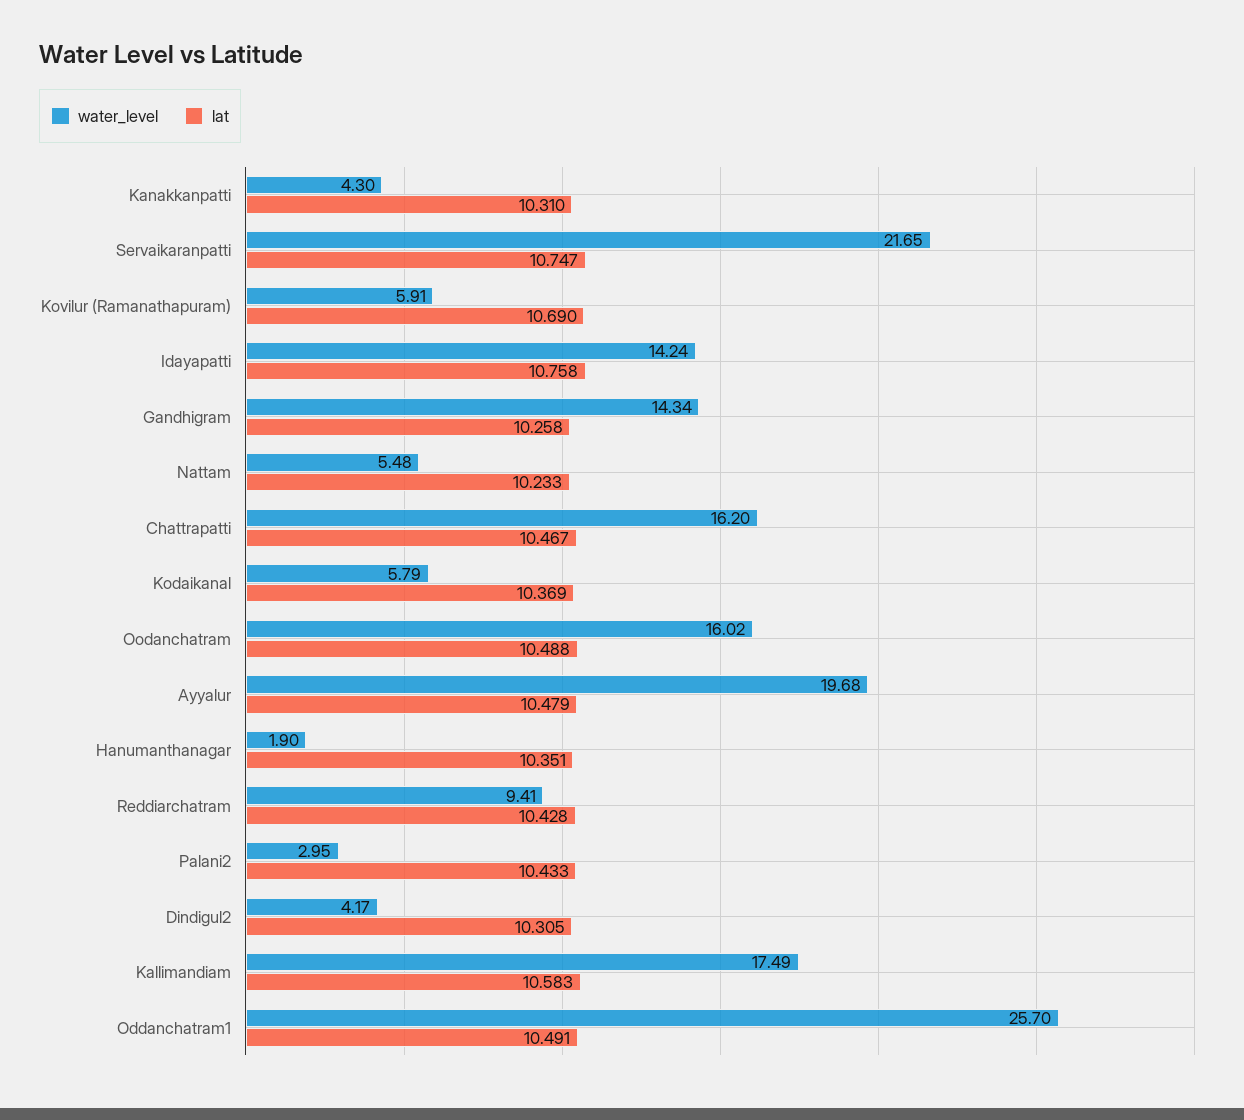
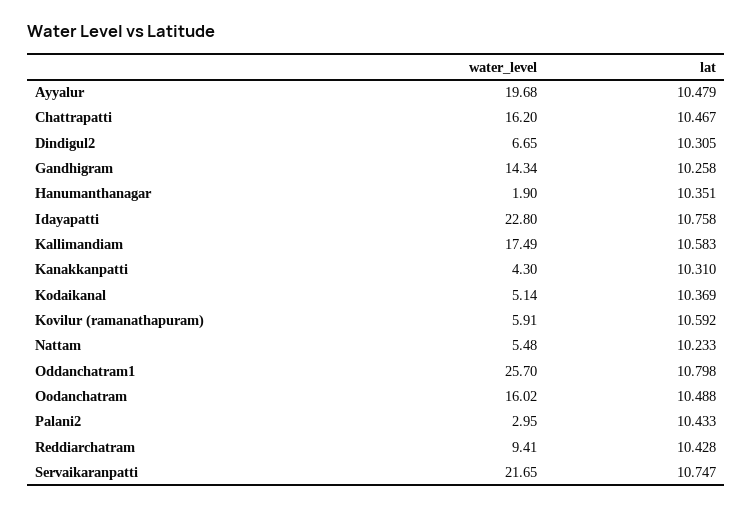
lat, Kovilur (Ramanathapuram): 10.69 -> 10.592
water_level, Idayapatti: 14.24 -> 22.8
water_level, Kodaikanal: 5.79 -> 5.14
water_level, Dindigul2: 4.17 -> 6.65
lat, Oddanchatram1: 10.491 -> 10.798

